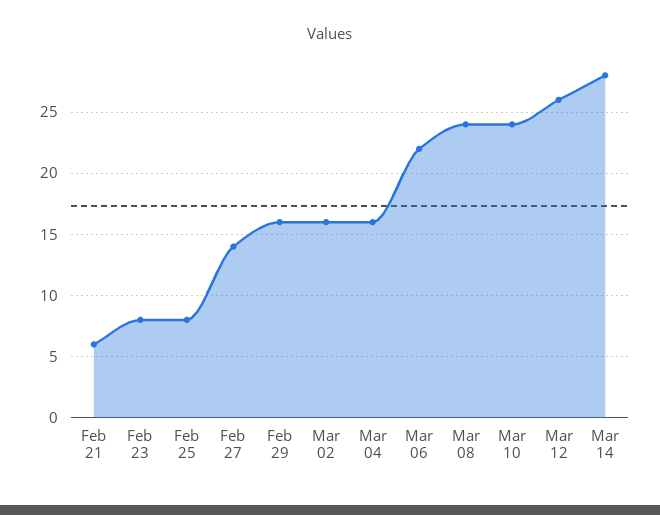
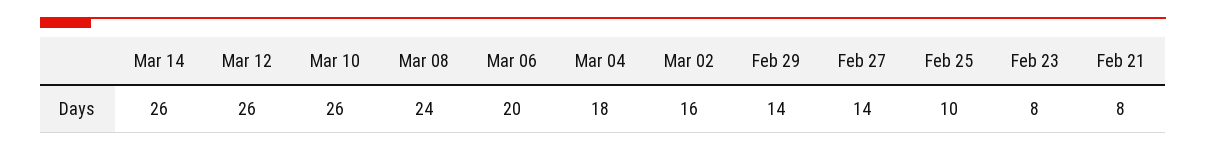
Feb 21: 6 -> 8
Feb 25: 8 -> 10
Feb 29: 16 -> 14
Mar 04: 16 -> 18
Mar 06: 22 -> 20
Mar 10: 24 -> 26
Mar 14: 28 -> 26

